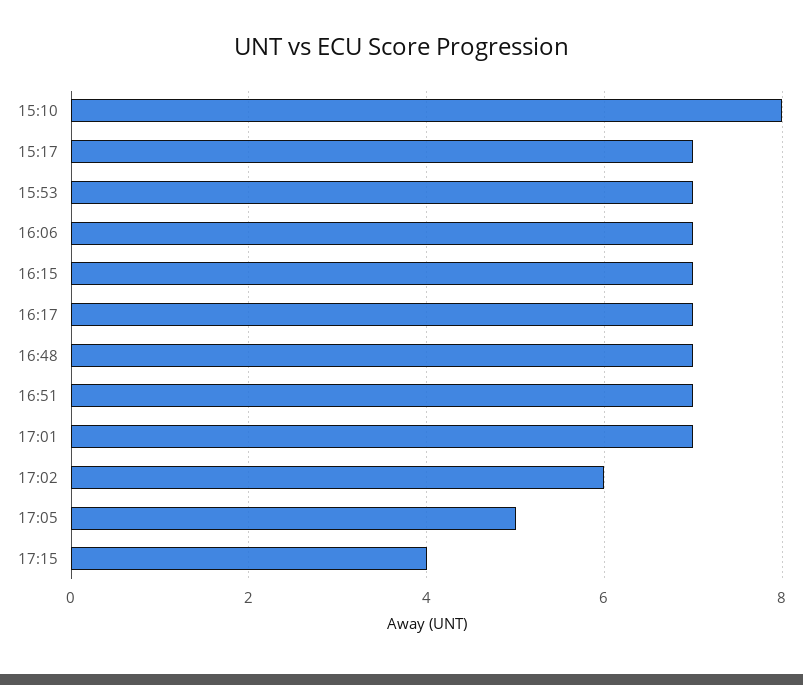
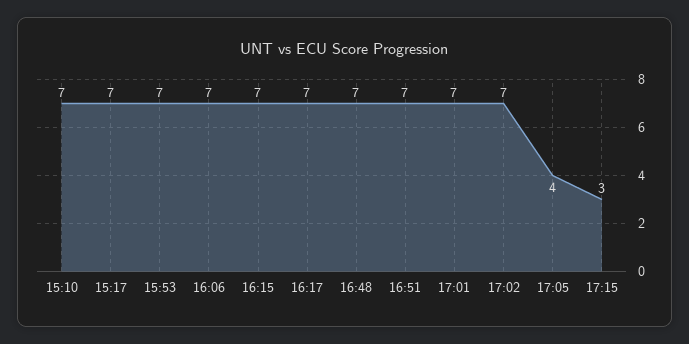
15:10: 8 -> 7
17:02: 6 -> 7
17:05: 5 -> 4
17:15: 4 -> 3

